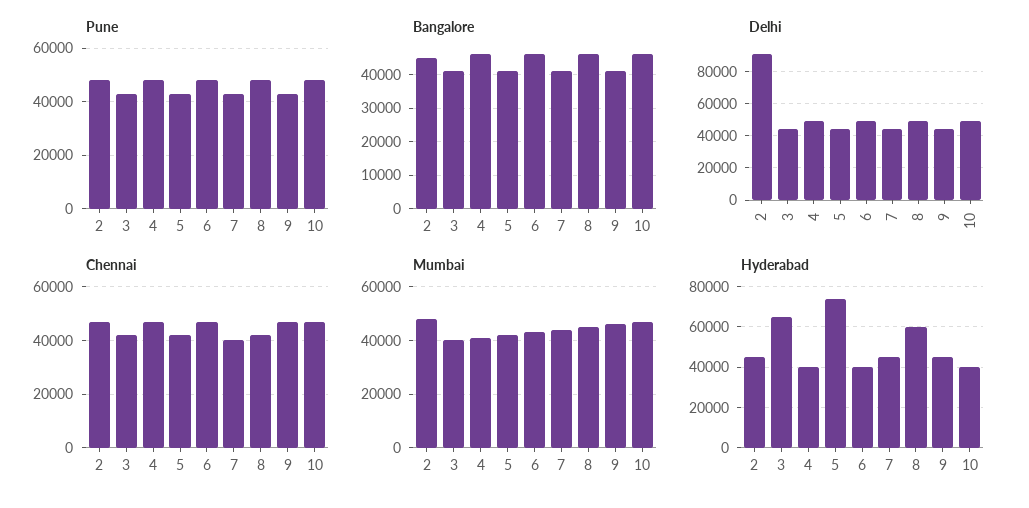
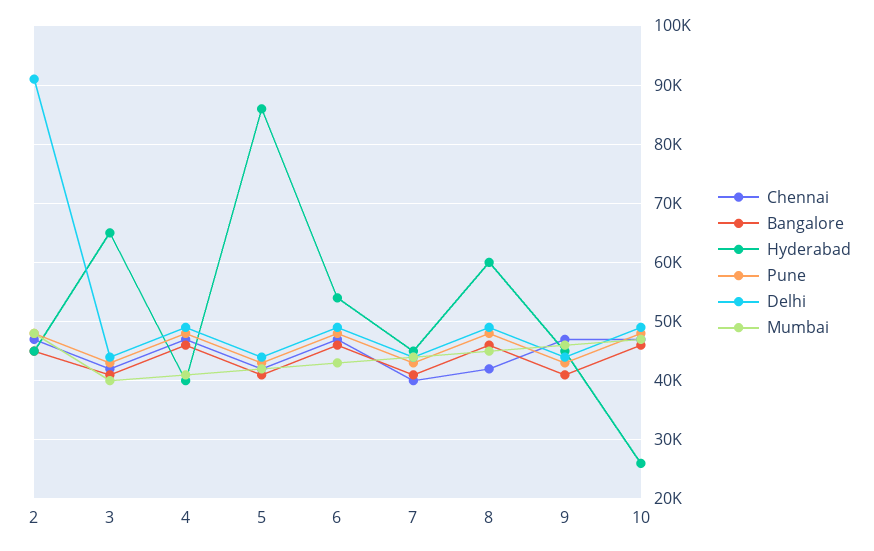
Hyderabad, 5: 75000 -> 86000
Hyderabad, 6: 40000 -> 54000
Hyderabad, 10: 40000 -> 26000

